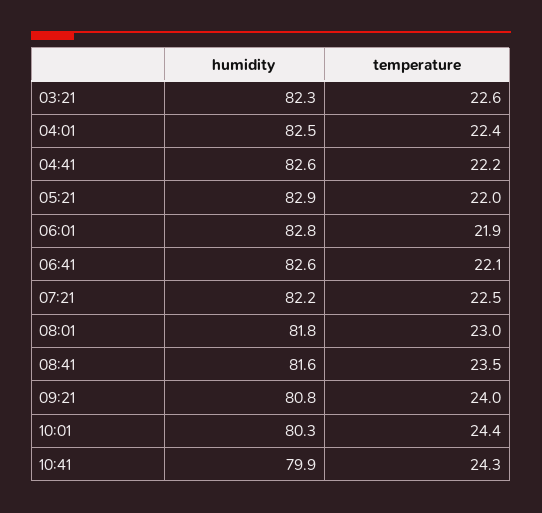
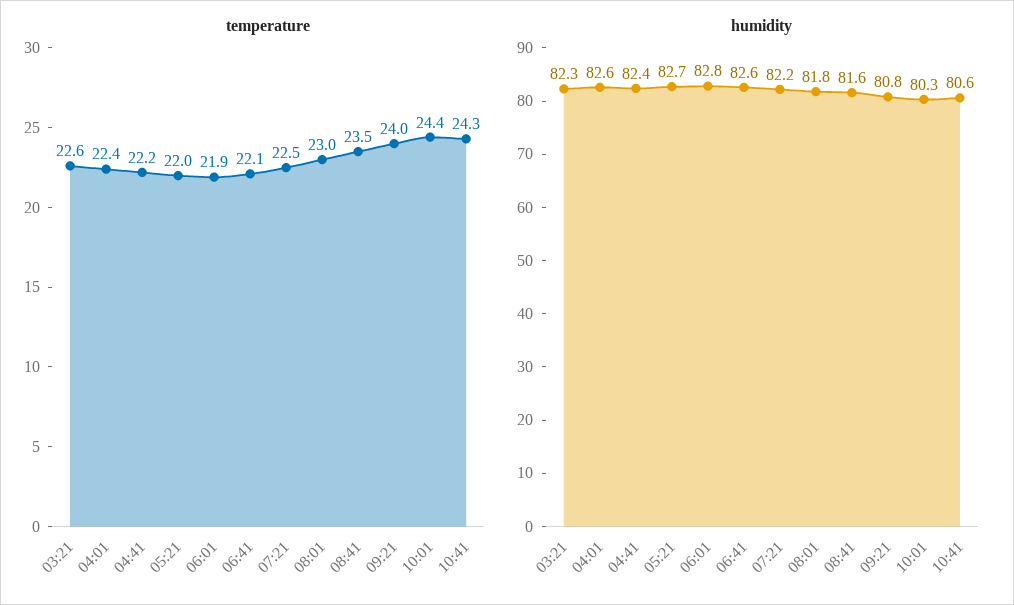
humidity, 04:01: 82.5 -> 82.6
humidity, 04:41: 82.6 -> 82.4
humidity, 05:21: 82.9 -> 82.7
humidity, 10:41: 79.9 -> 80.6

